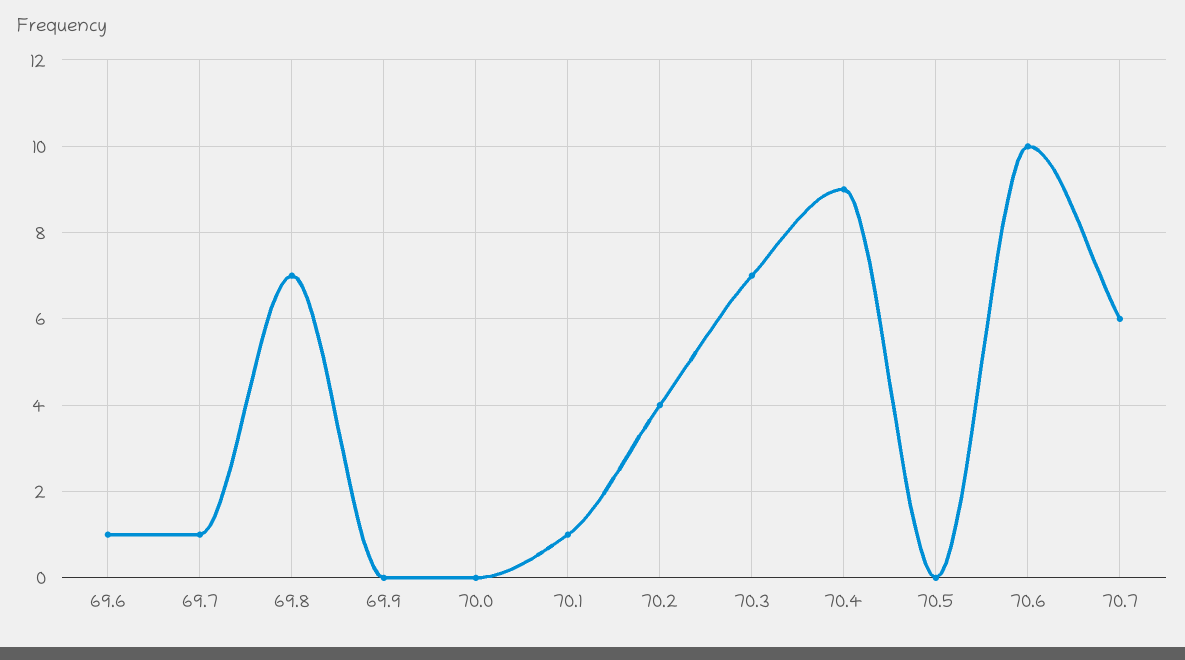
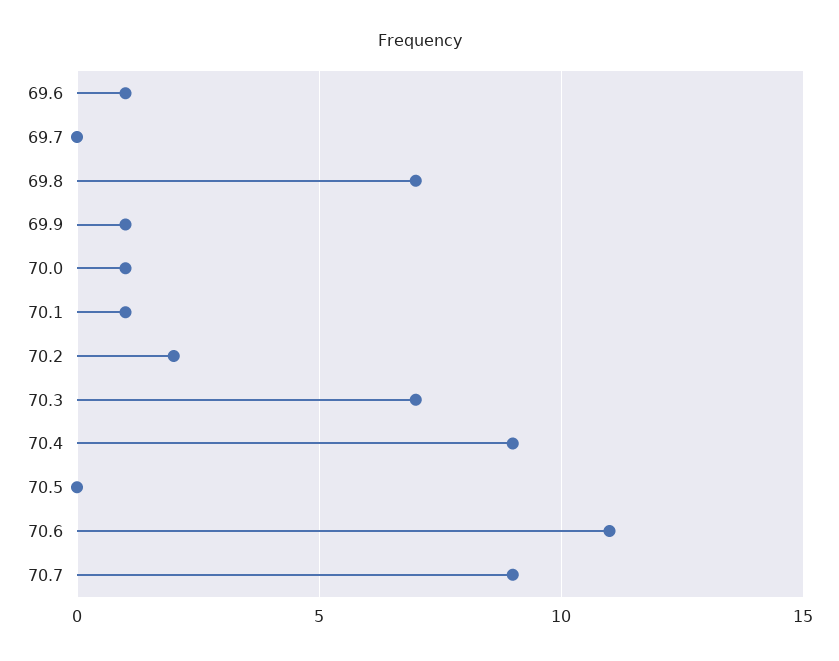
69.7: 1 -> 0
69.9: 0 -> 1
70.0: 0 -> 1
70.2: 4 -> 2
70.6: 10 -> 11
70.7: 6 -> 9

